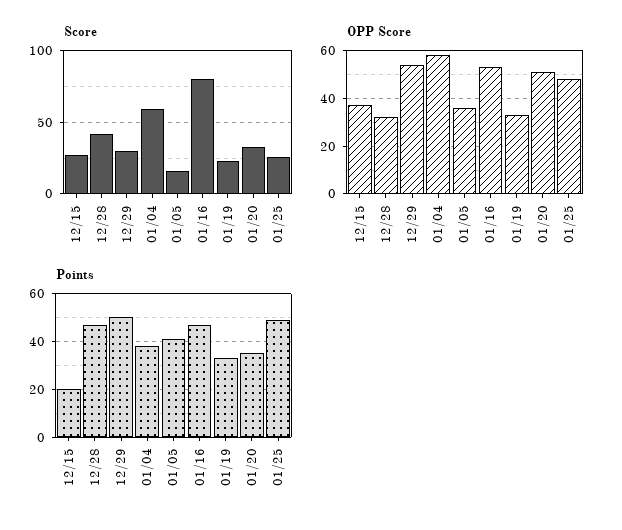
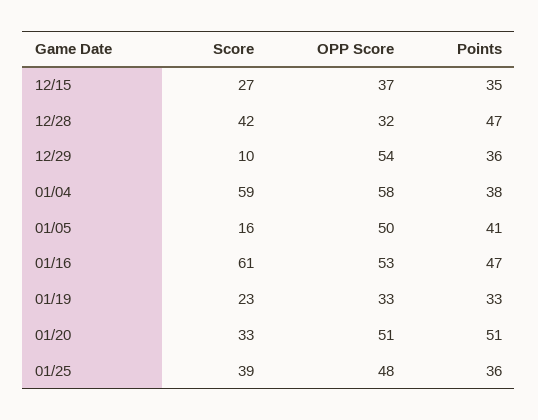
Score, 12/29: 30 -> 10
Score, 01/16: 80 -> 61
Score, 01/25: 25 -> 39
OPP Score, 01/05: 35 -> 50
Points, 12/15: 20 -> 35
Points, 12/29: 50 -> 36
Points, 01/20: 35 -> 51
Points, 01/25: 50 -> 36

